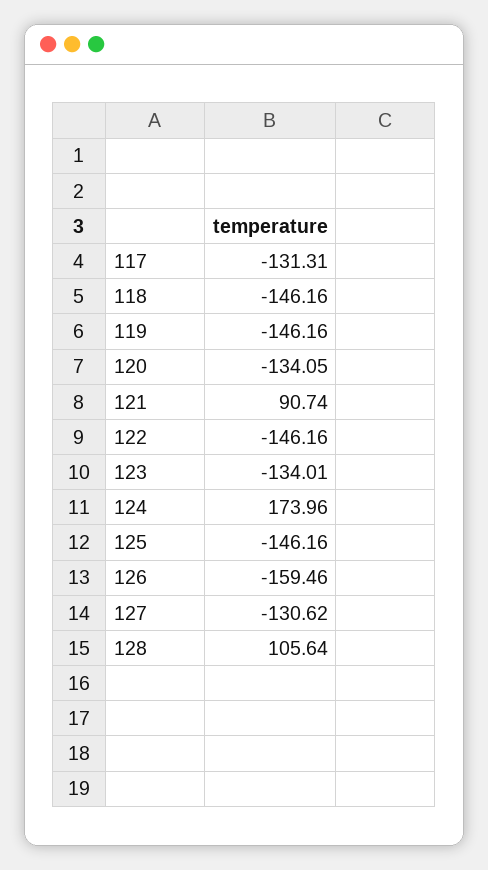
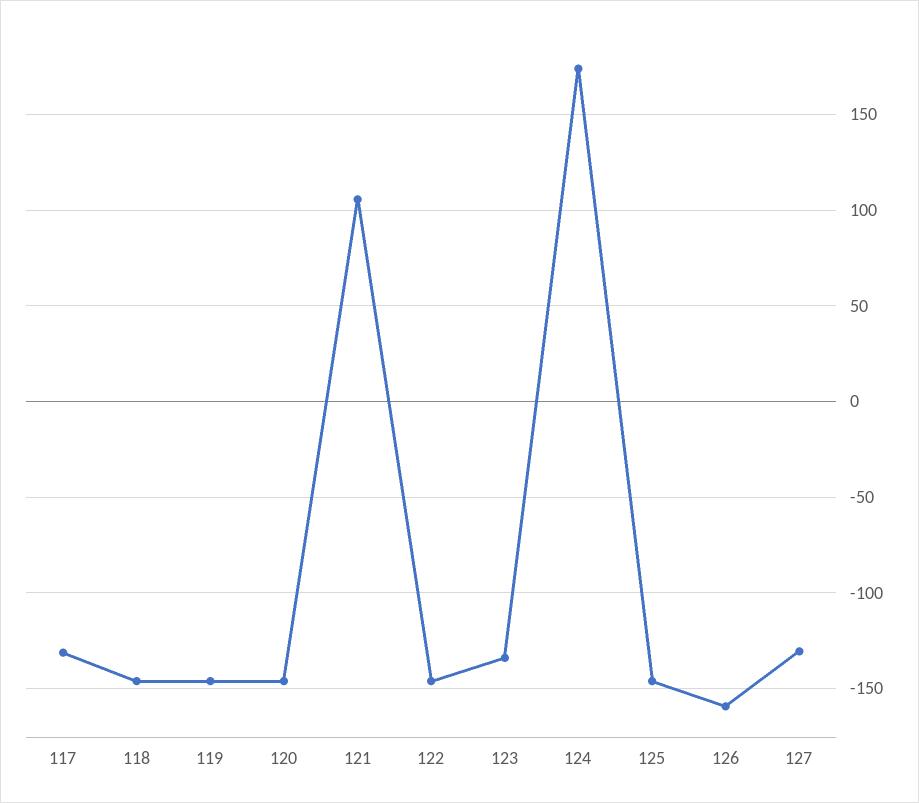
120: -134.05 -> -145
121: 90.74 -> 105
128: 105.64 -> none

